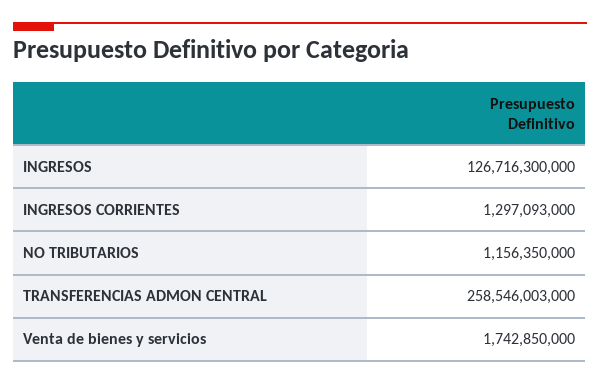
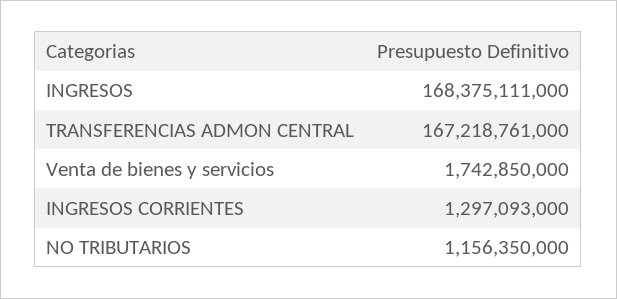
INGRESOS: 126716300000 -> 168375111000
TRANSFERENCIAS ADMON CENTRAL: 258546003000 -> 167218761000

